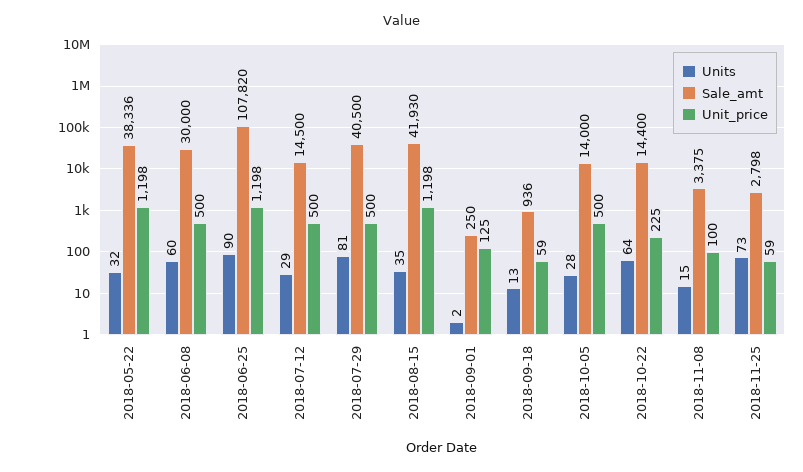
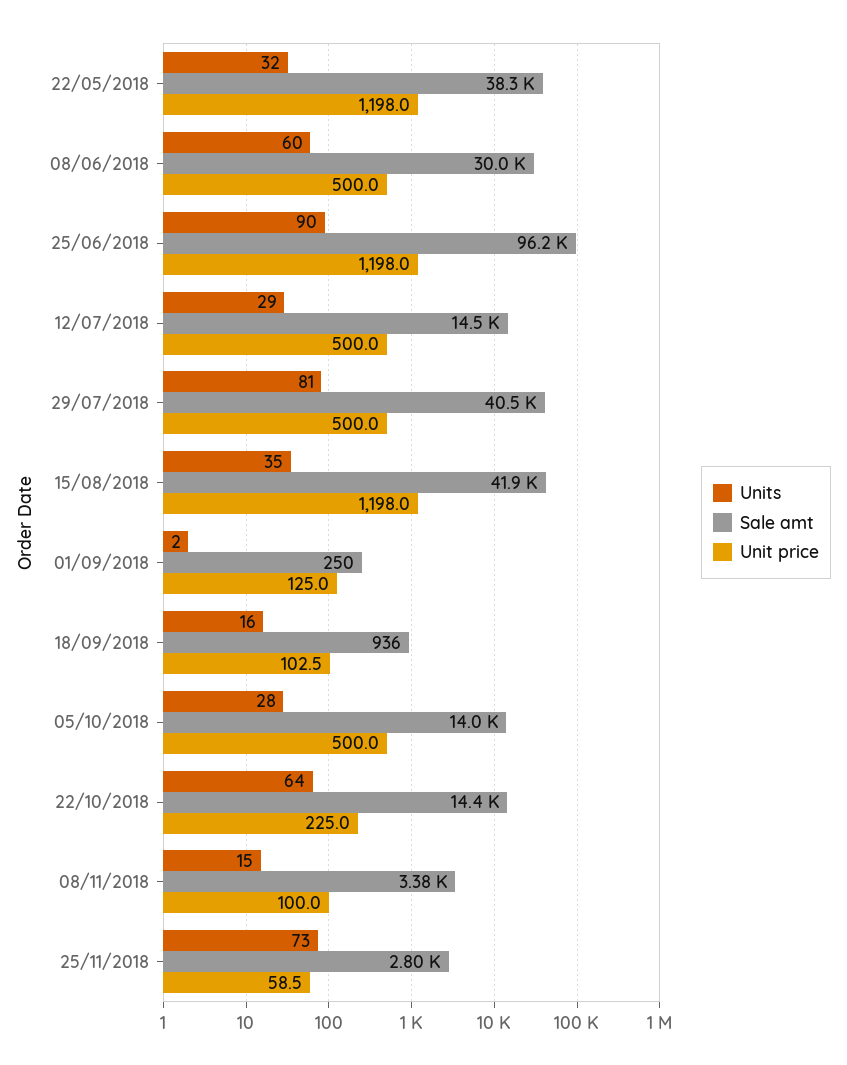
Sale_amt, 2018-06-25: 107820 -> 96200
Units, 2018-09-18: 13 -> 16
Unit_price, 2018-09-18: 59 -> 102.5

